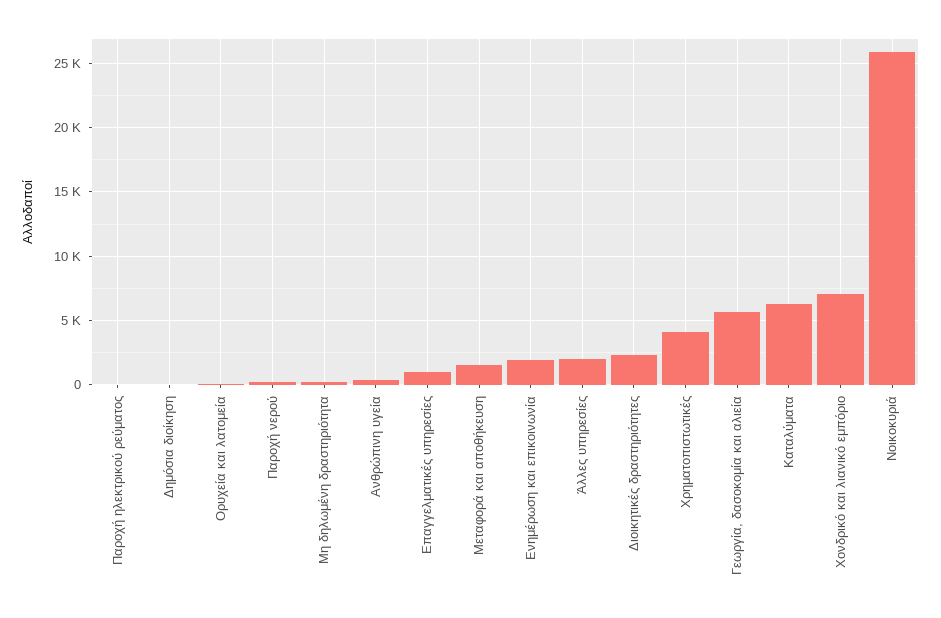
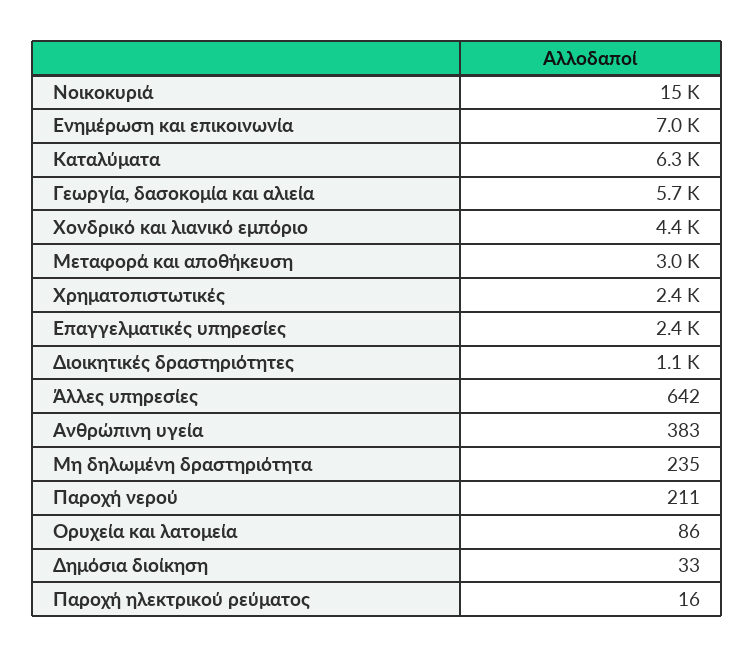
Επαγγελματικές υπηρεσίες: 1000 -> 2400
Μεταφορά και αποθήκευση: 1500 -> 3000
Ενημέρωση και επικοινωνία: 2000 -> 7000
Άλλες υπηρεσίες: 2000 -> 642
Διοικητικές δραστηριότητες: 2500 -> 1100
Χρηματοπιστωτικές: 4000 -> 2400
Χονδρικό και λιανικό εμπόριο: 7000 -> 4400
Νοικοκυριά: 26000 -> 15000

